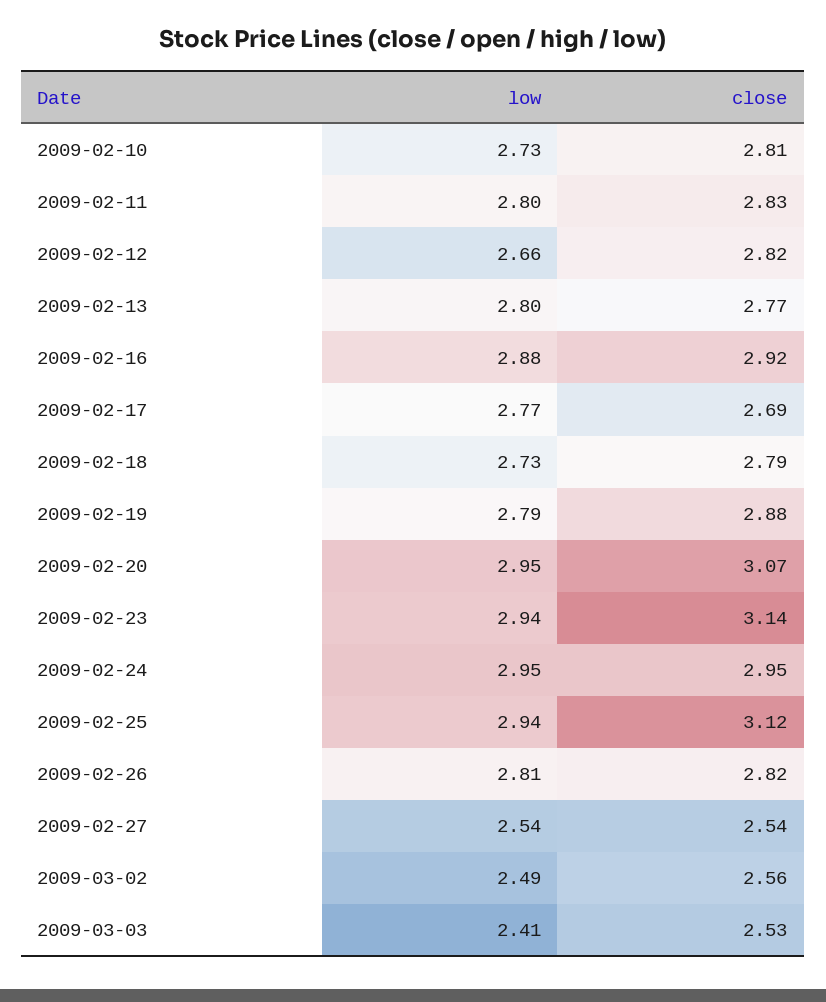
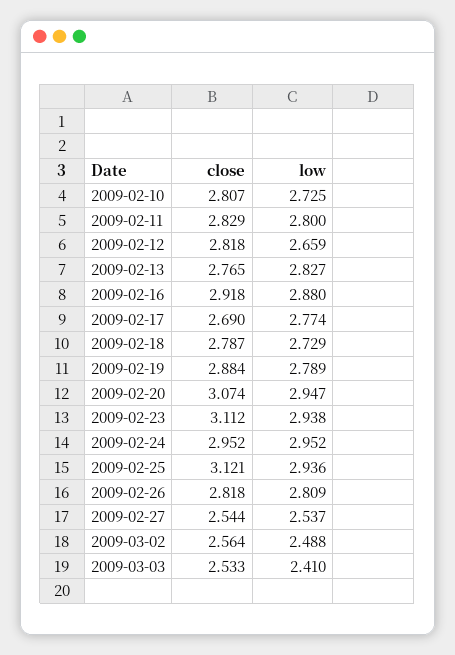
low, 2009-02-13: 2.8 -> 2.827
close, 2009-02-23: 3.14 -> 3.112

